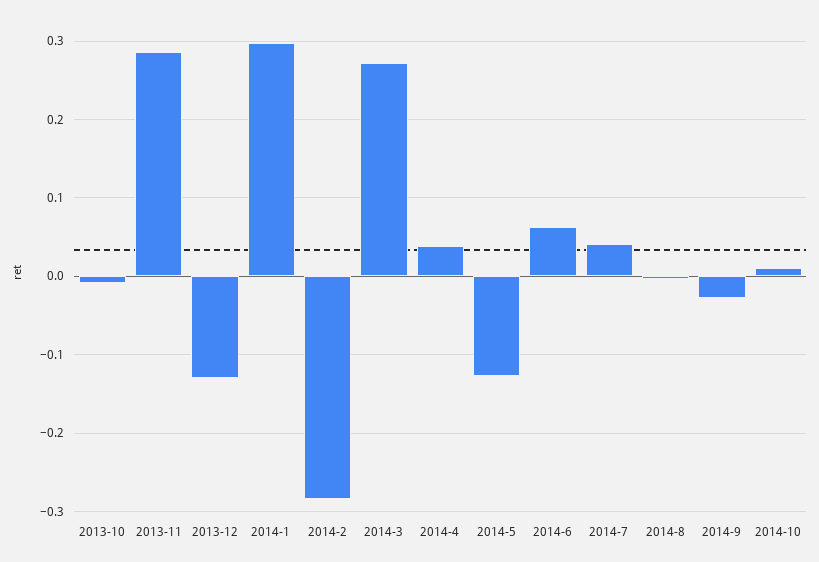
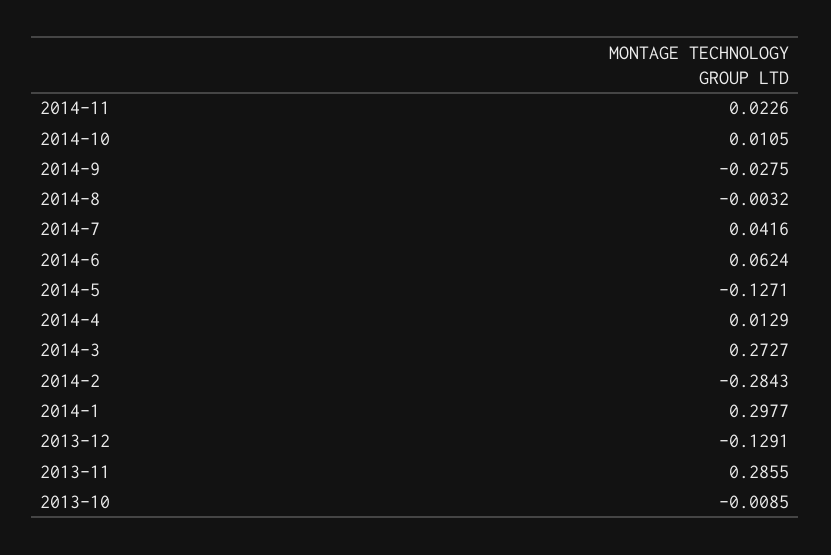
2014-4: 0.04 -> 0.0129
2014-11: none -> 0.0226

